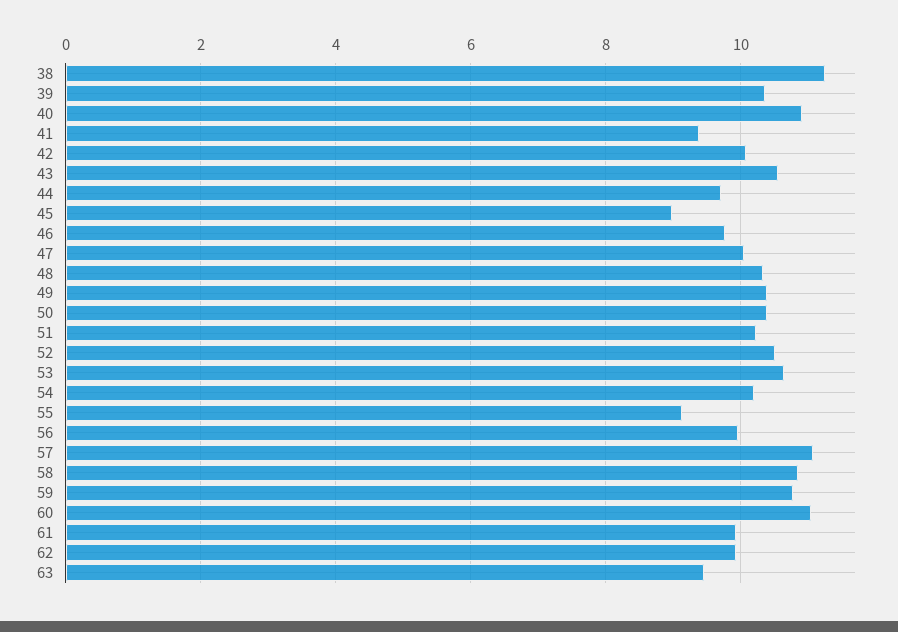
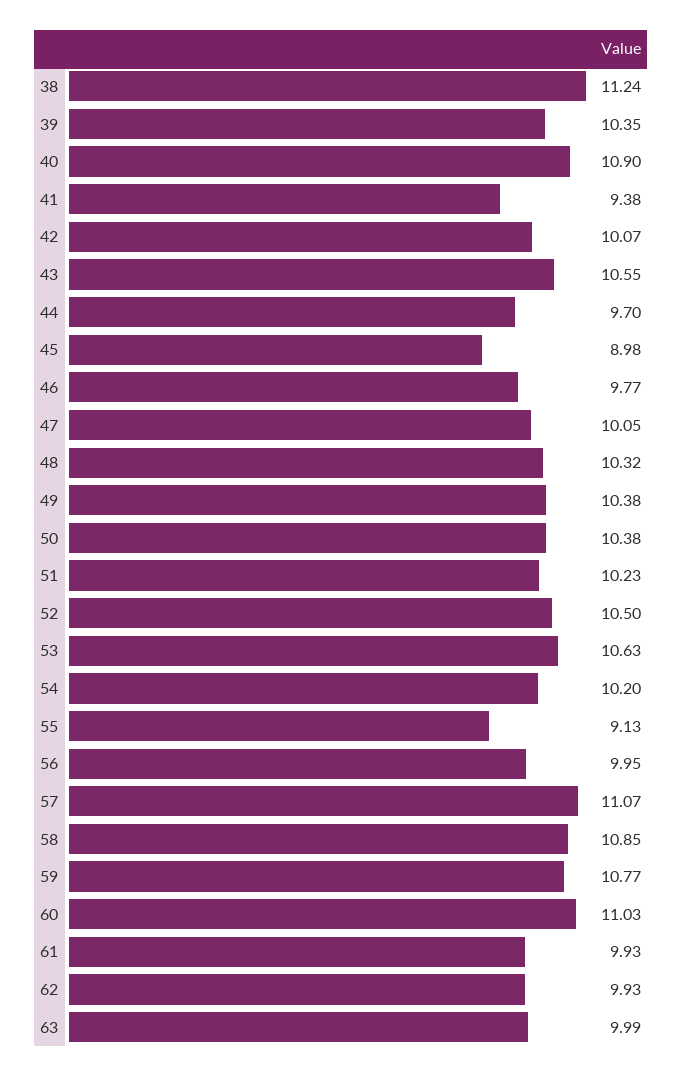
63: 9.4 -> 9.99

